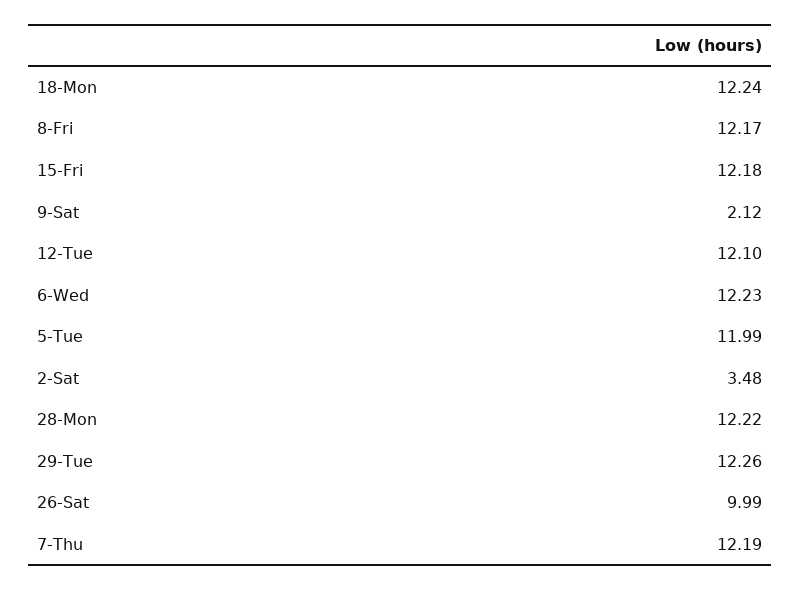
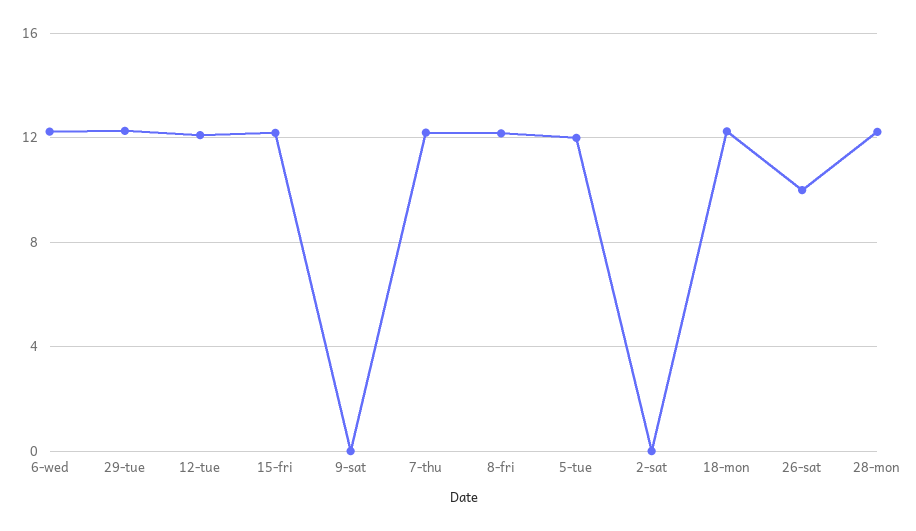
9-Sat: 2.12 -> 0
2-Sat: 3.48 -> 0

